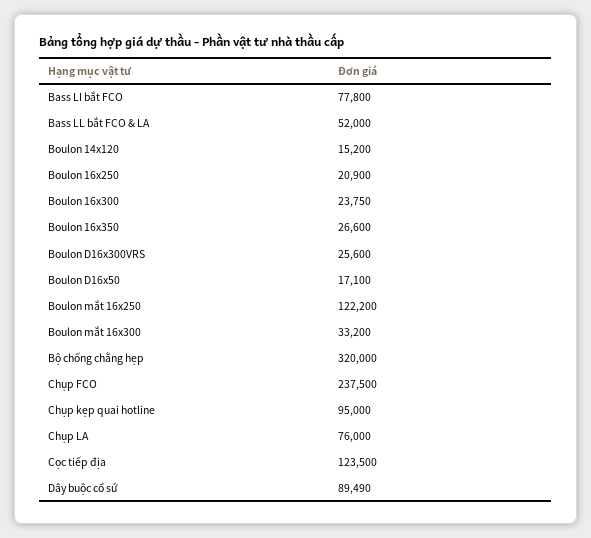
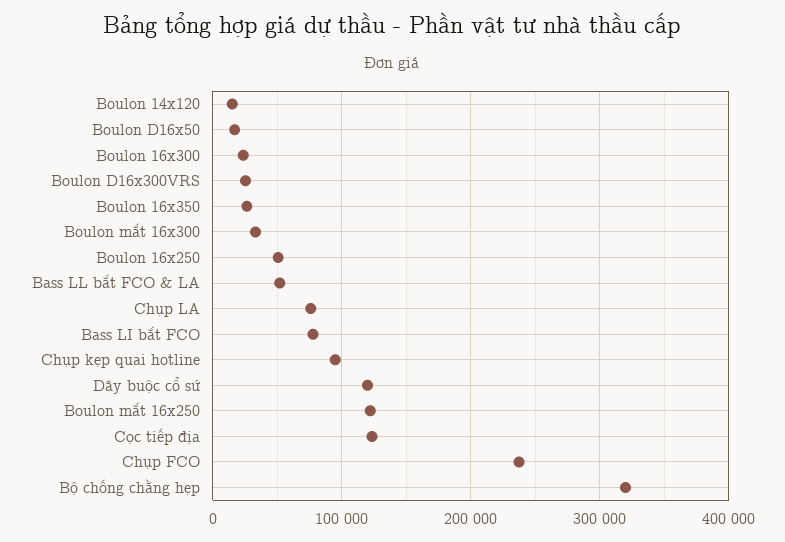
Boulon 16x250: 20900 -> 50000
Dây buộc cổ sứ: 89490 -> 120000

